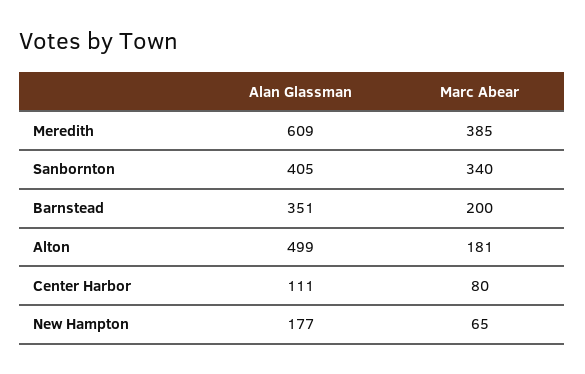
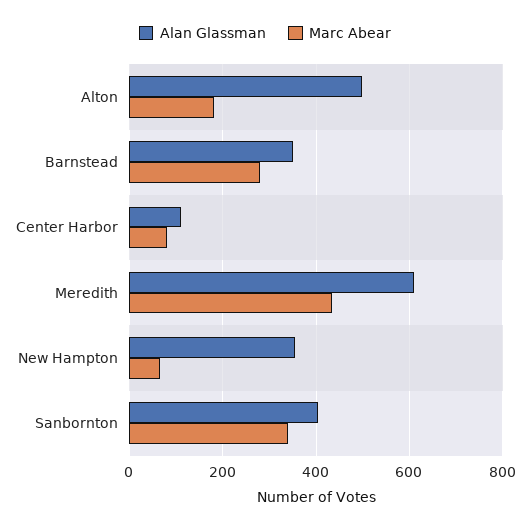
Marc Abear, Meredith: 385 -> 440
Marc Abear, Barnstead: 200 -> 280
Alan Glassman, New Hampton: 177 -> 360

